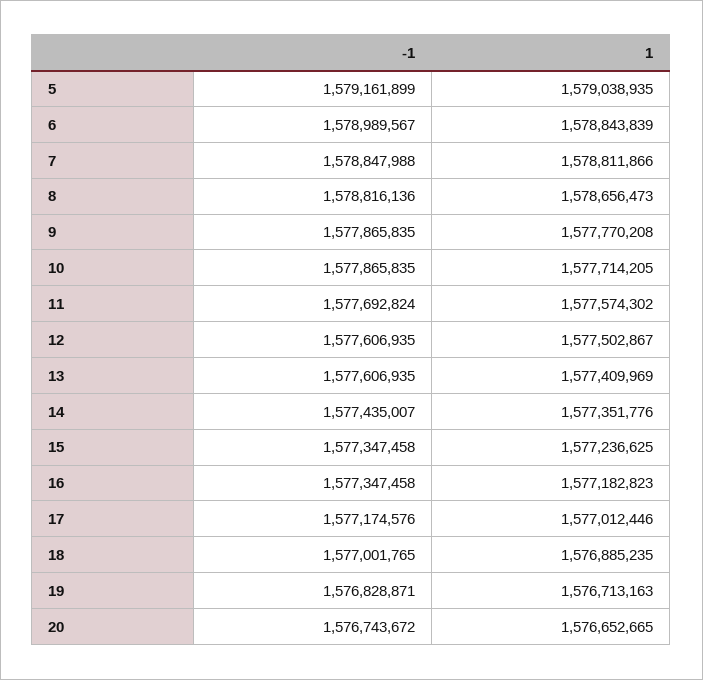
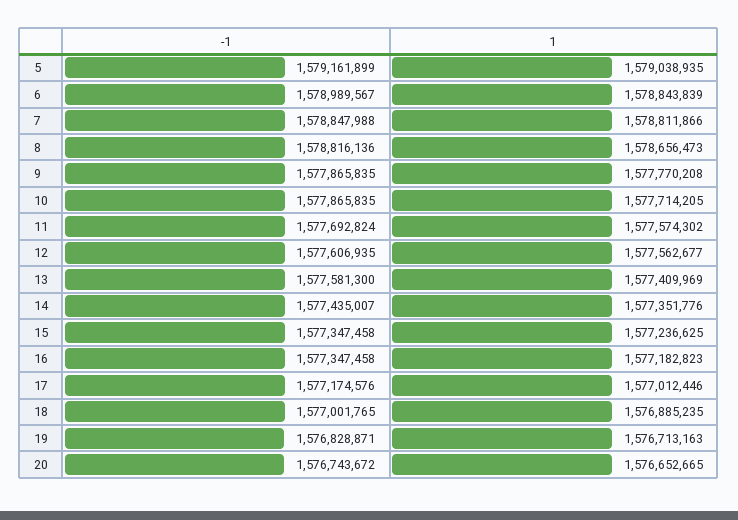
1, 12: 1577502867 -> 1577562677
-1, 13: 1577606935 -> 1577581300

